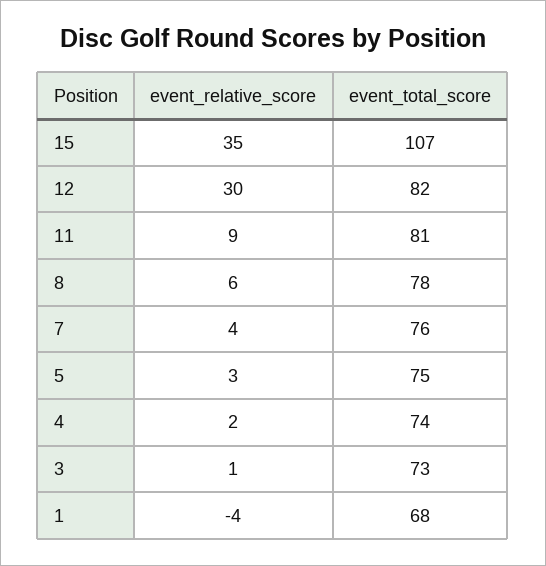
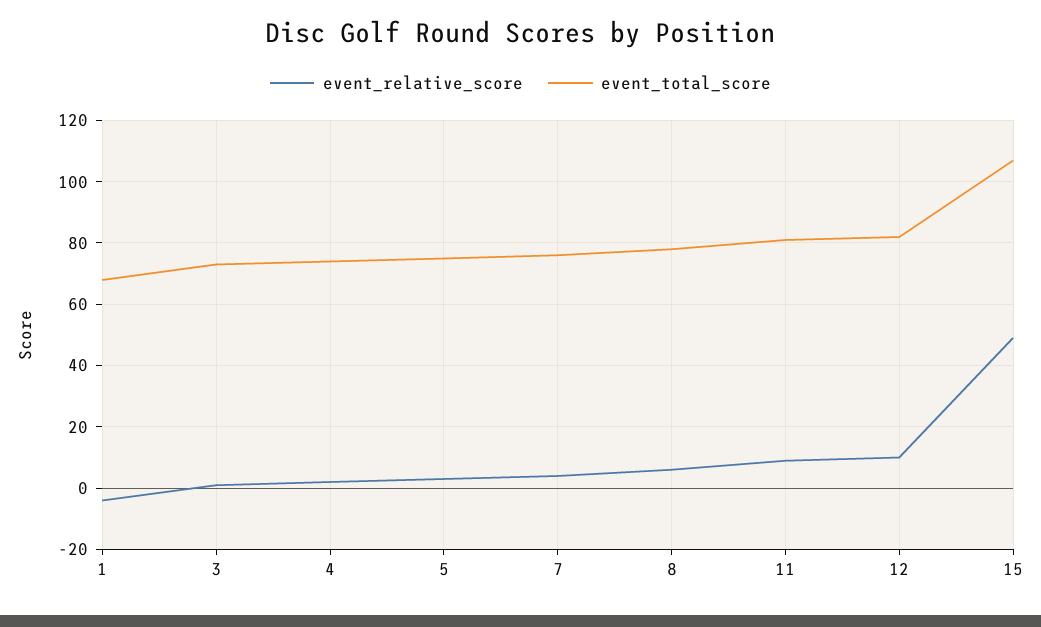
event_relative_score, 15: 35 -> 50
event_relative_score, 12: 30 -> 10

